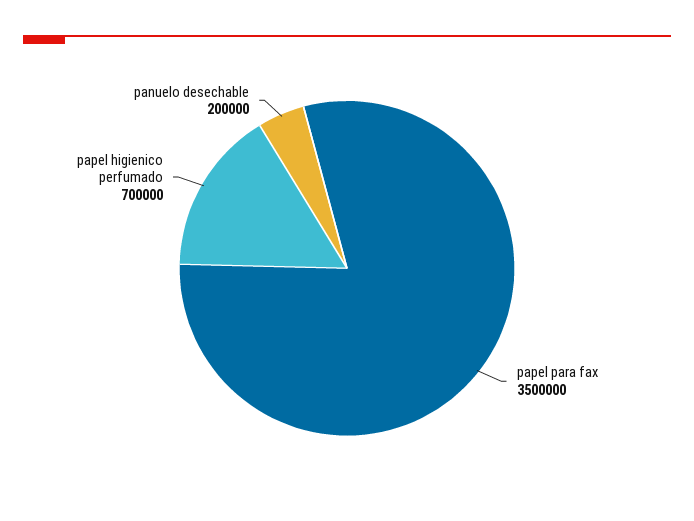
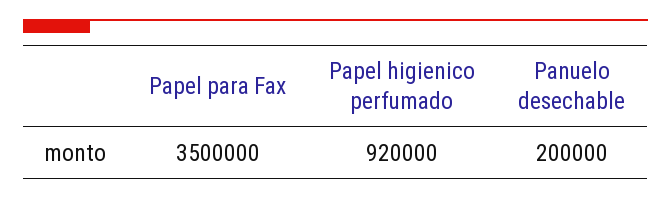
papel higienico perfumado: 700000 -> 920000

